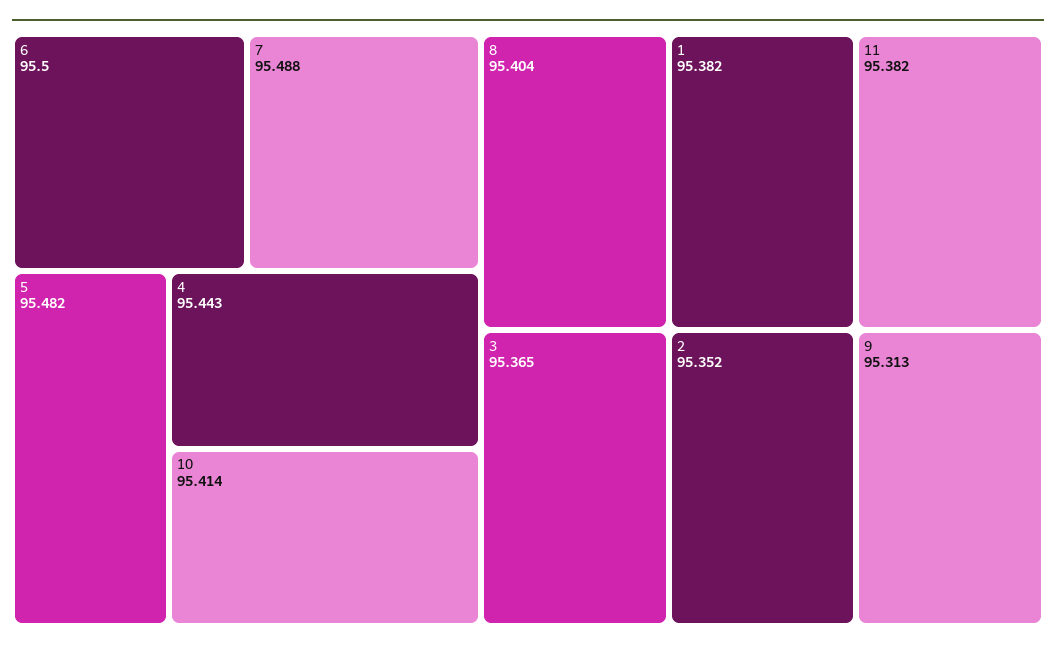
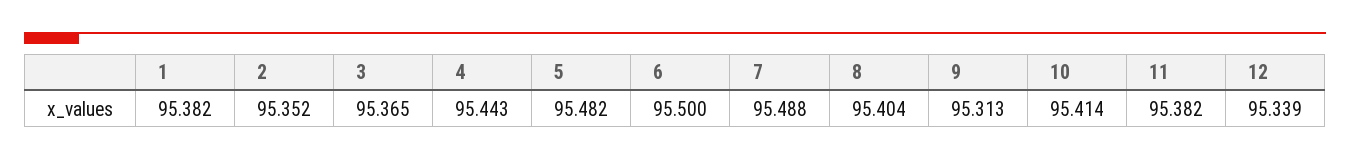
12: none -> 95.339

